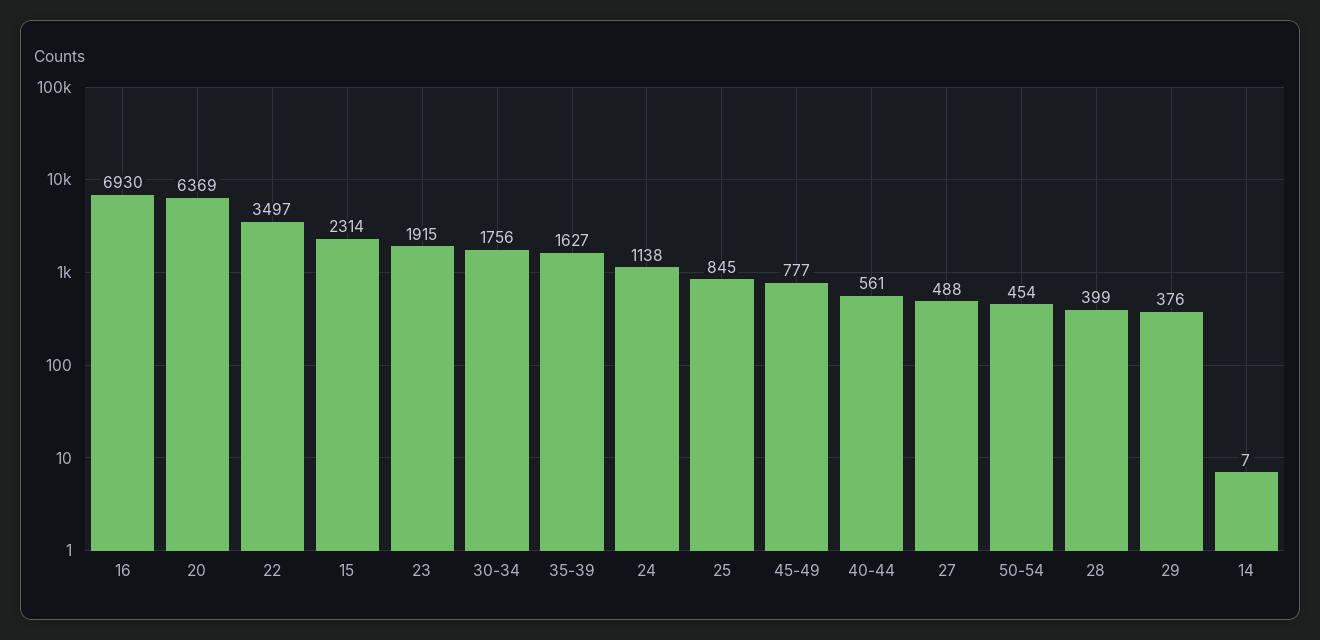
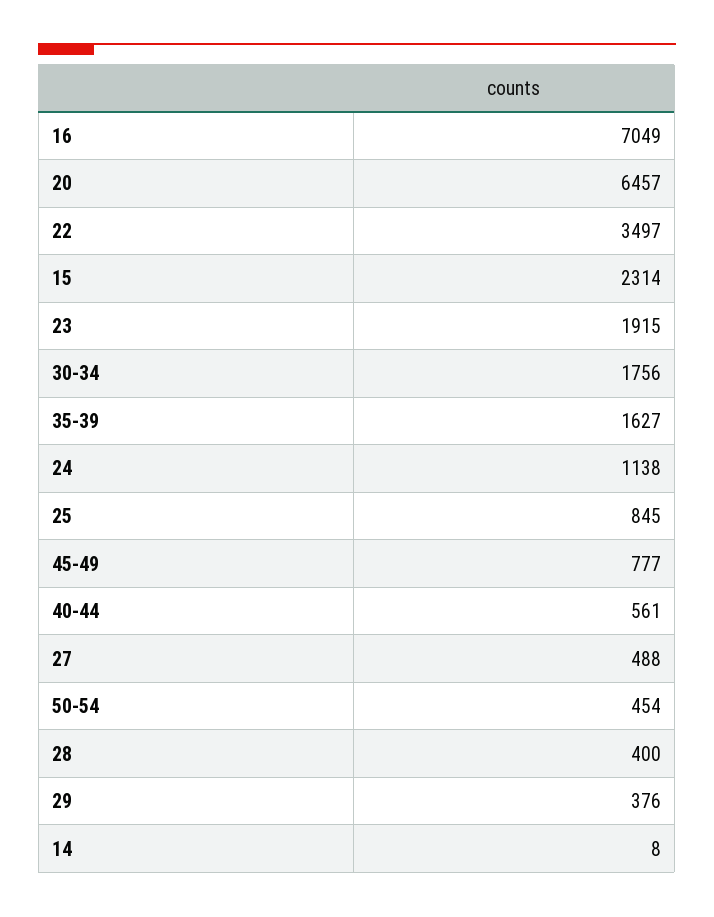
16: 6930 -> 7049
20: 6369 -> 6457
28: 399 -> 400
14: 7 -> 8

